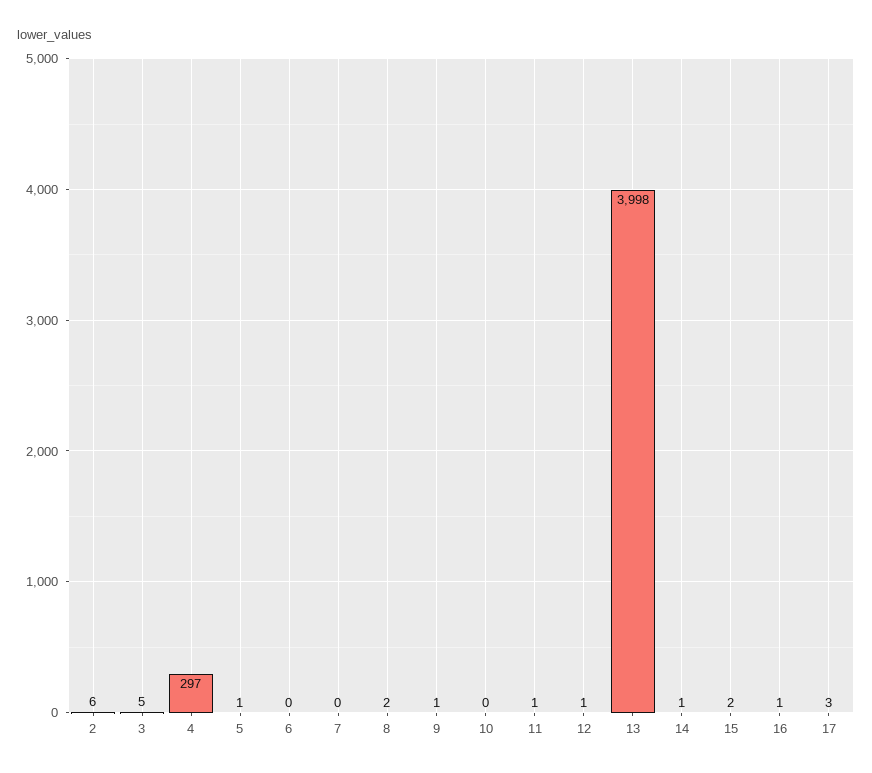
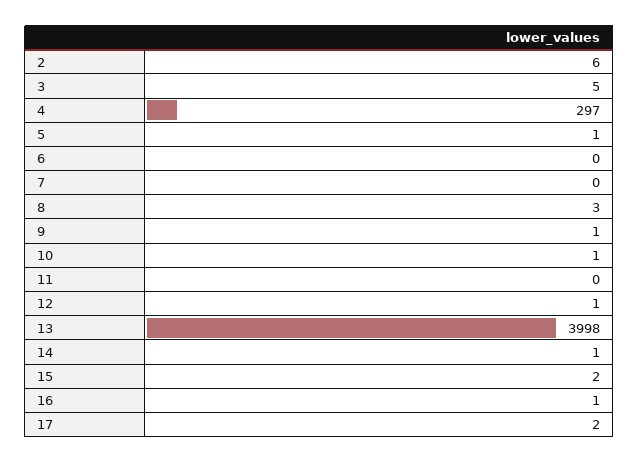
8: 2 -> 3
10: 0 -> 1
11: 1 -> 0
17: 3 -> 2

